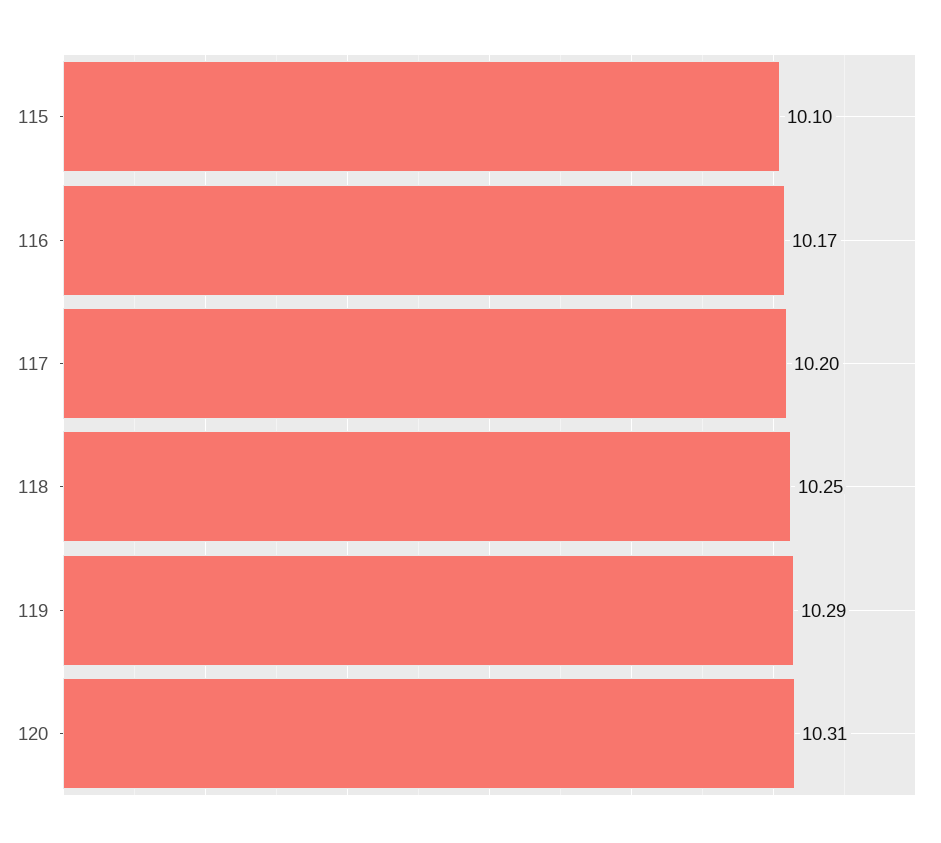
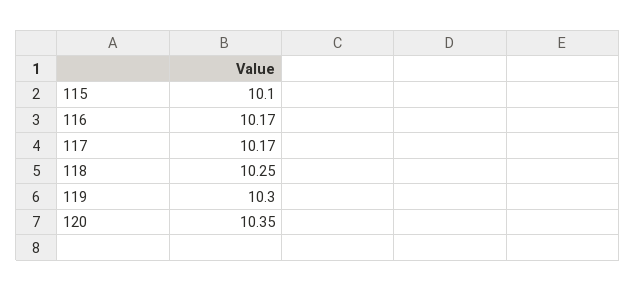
117: 10.2 -> 10.17
119: 10.29 -> 10.3
120: 10.31 -> 10.35

